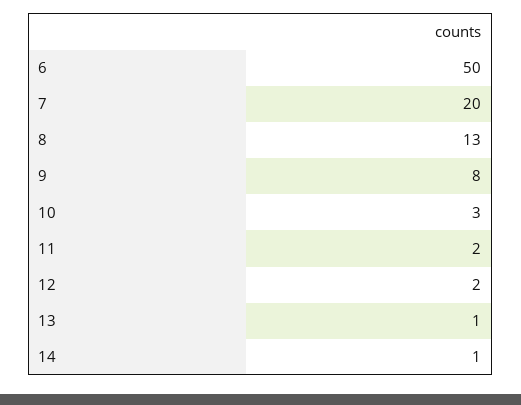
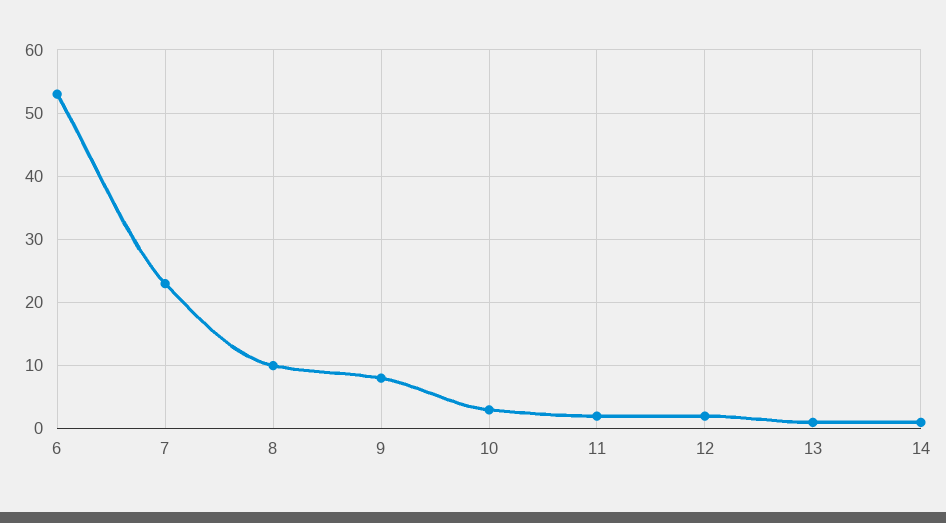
6: 50 -> 53
7: 20 -> 23
8: 13 -> 10

